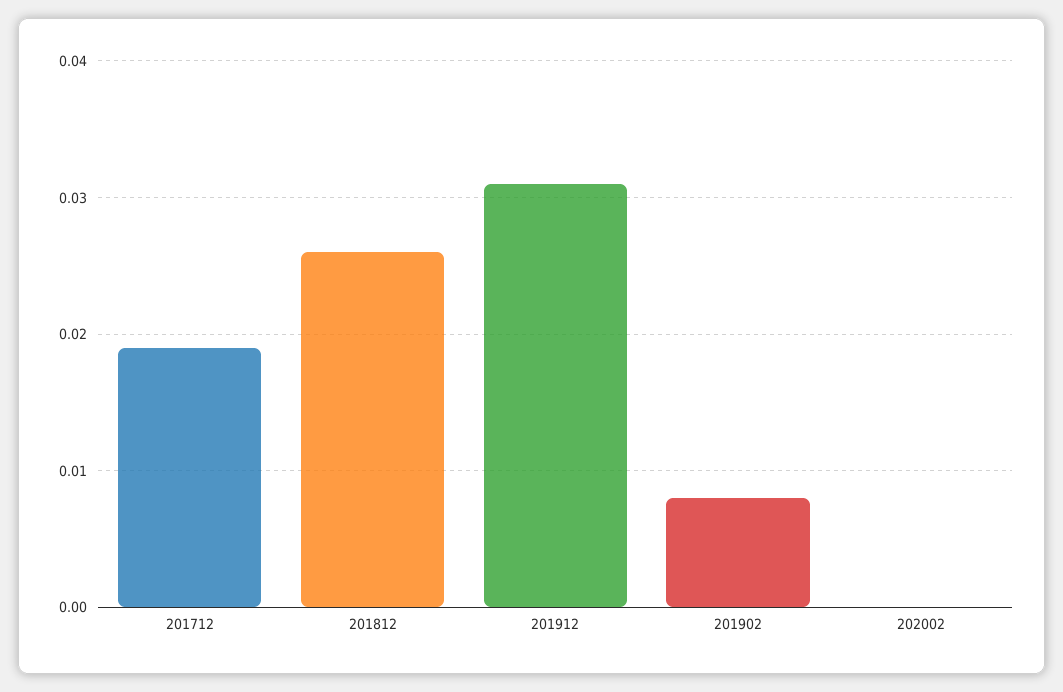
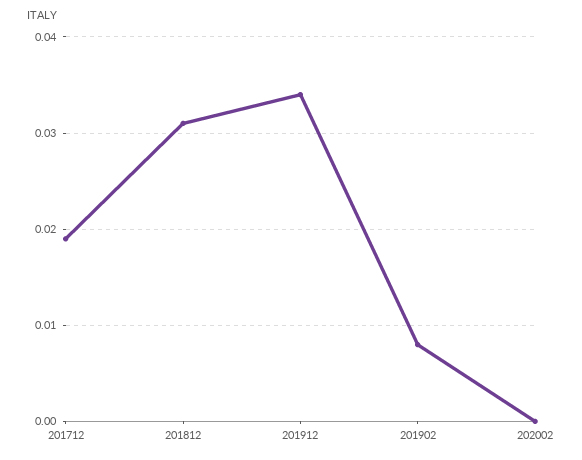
201812: 0.026 -> 0.031
201912: 0.031 -> 0.034

